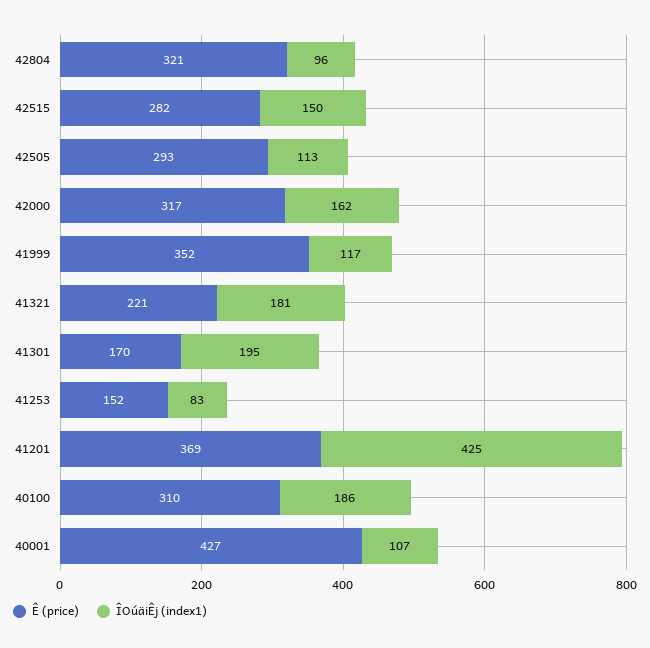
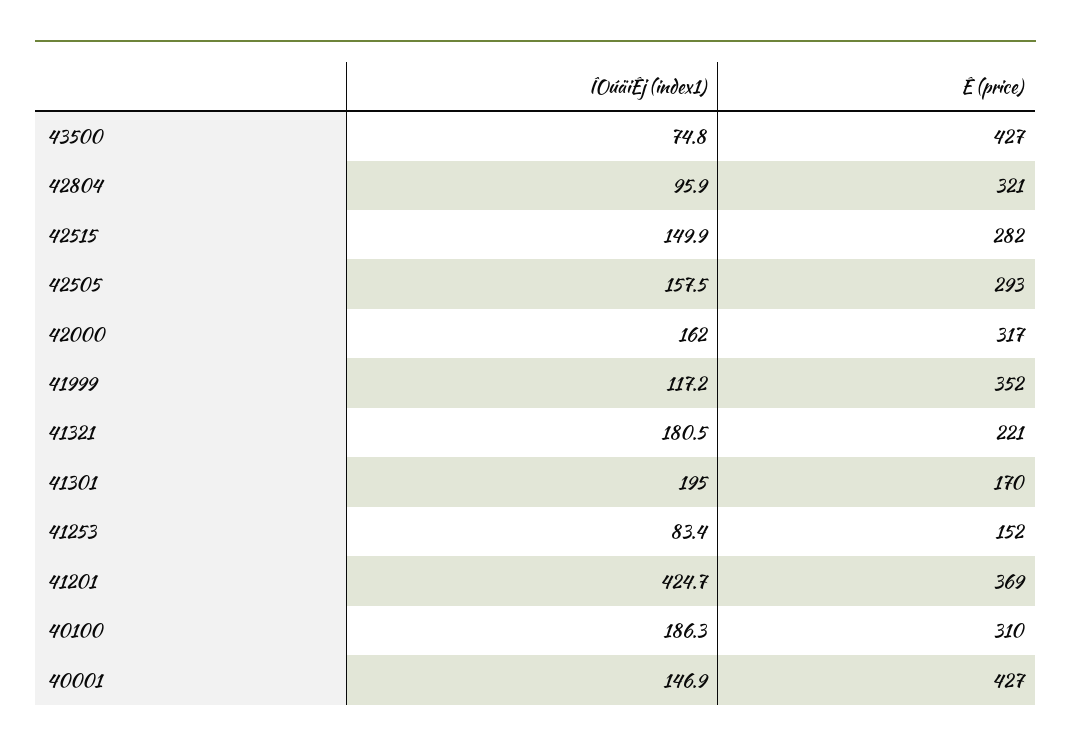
ÎOúäiÊj (index1), 42505: 113 -> 157.5
ÎOúäiÊj (index1), 40001: 107 -> 146.9
ÎOúäiÊj (index1), 43500: none -> 74.8
Ê (price), 43500: none -> 427

